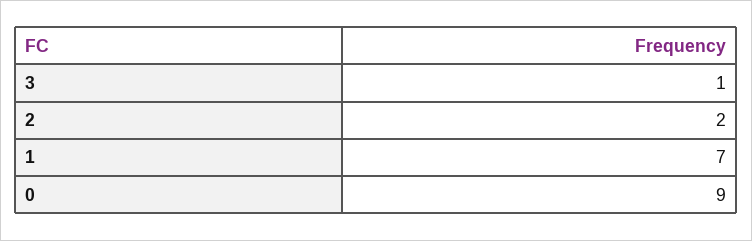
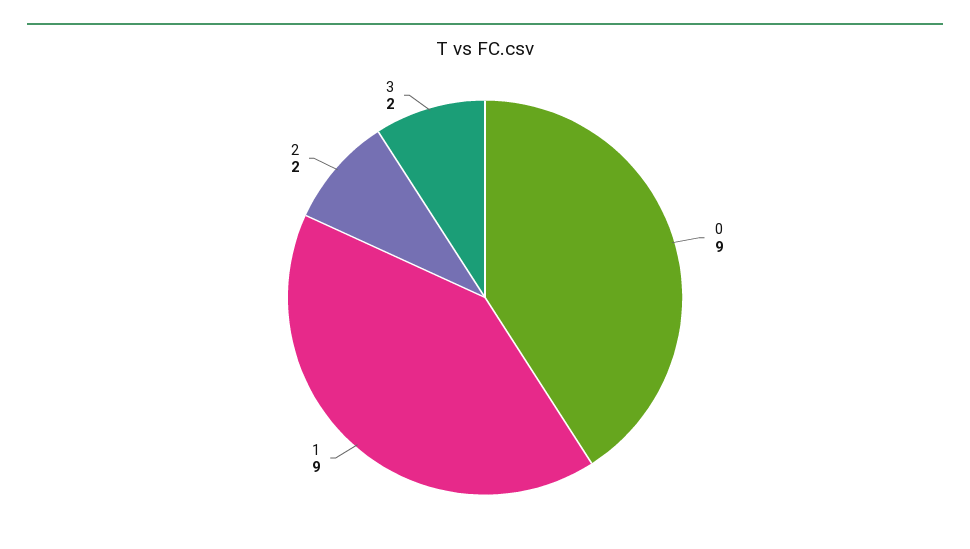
3: 1 -> 2
1: 7 -> 9

